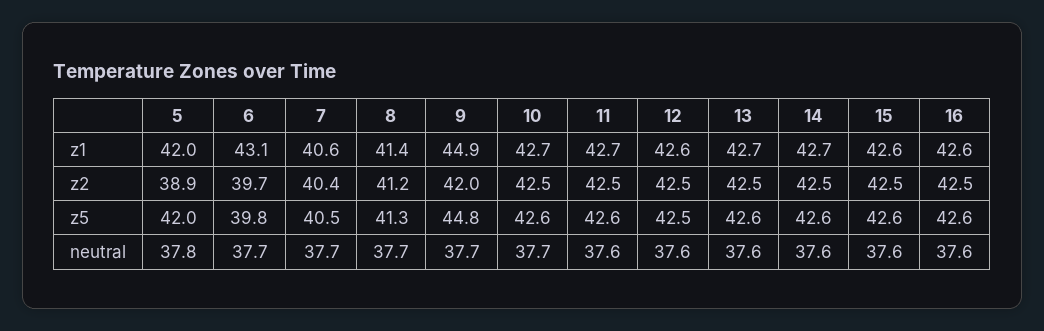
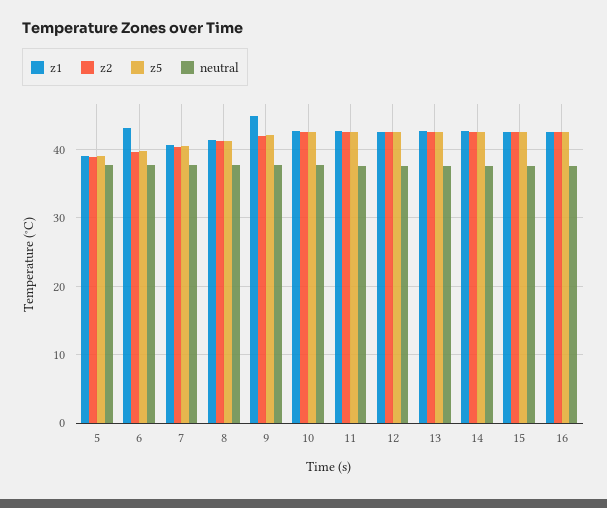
z1, 5: 42 -> 39
z5, 5: 42 -> 39
z5, 9: 44.8 -> 42

